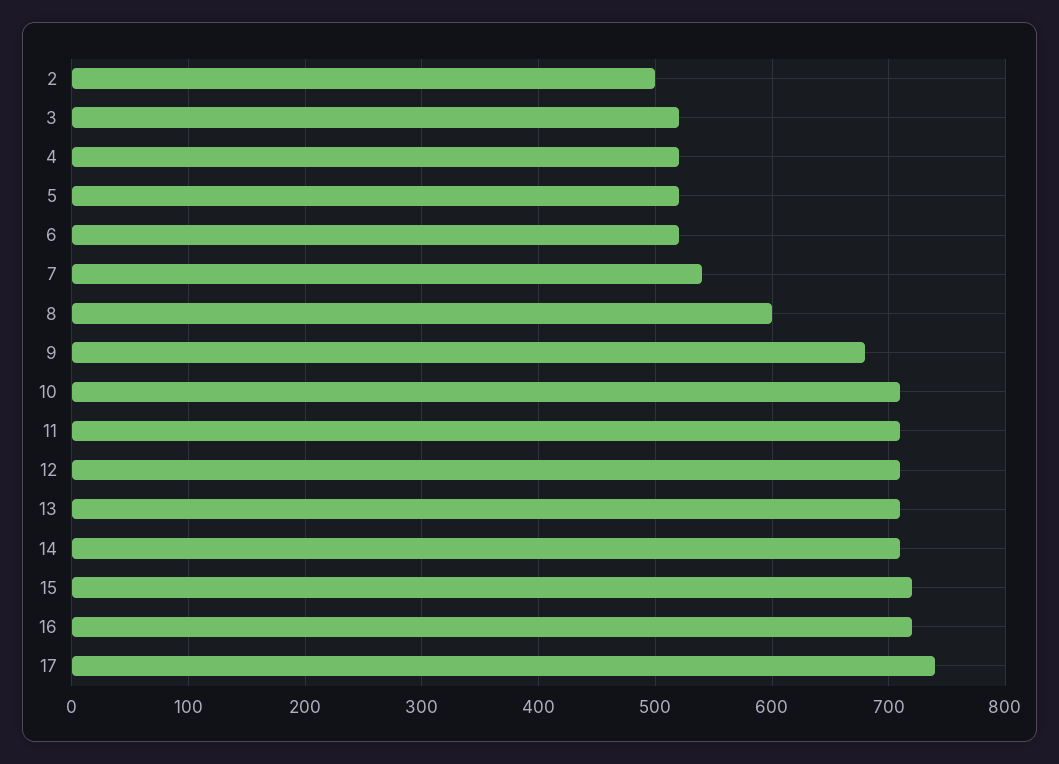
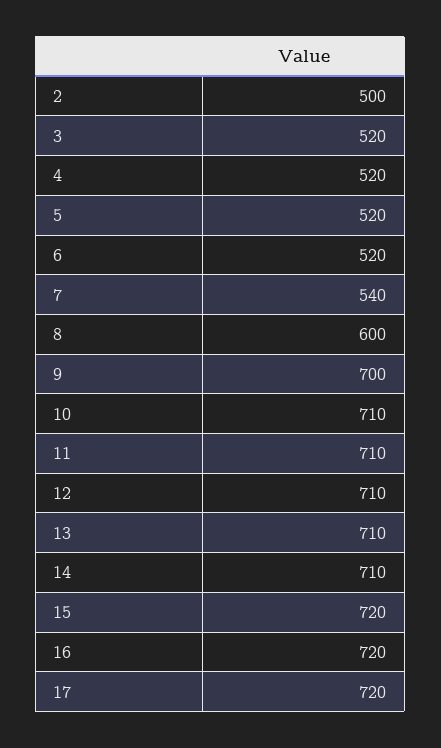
9: 680 -> 700
17: 740 -> 720

